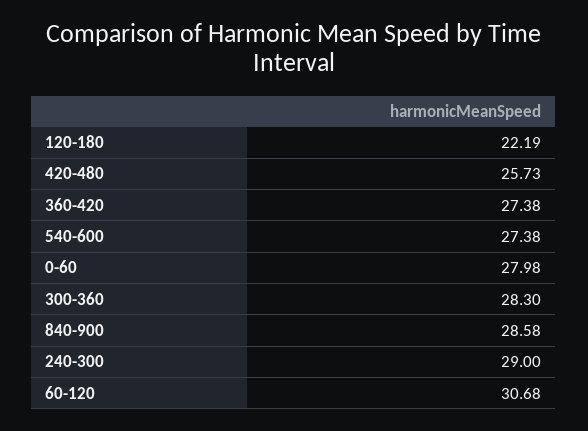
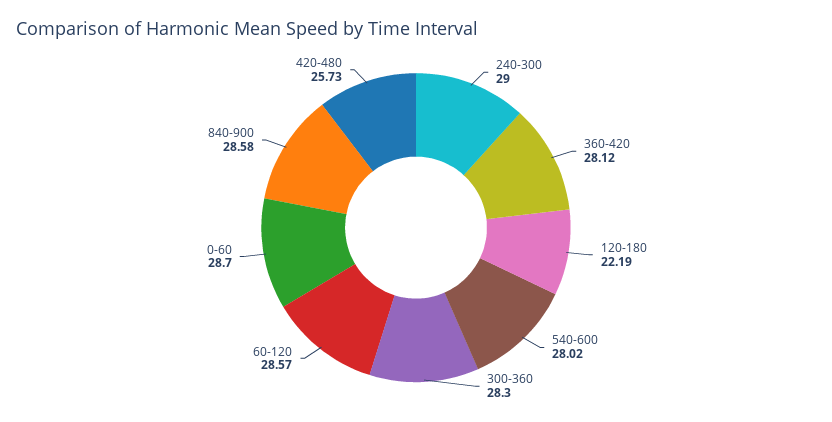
360-420: 27.38 -> 28.12
540-600: 27.38 -> 28.02
0-60: 27.98 -> 28.7
60-120: 30.68 -> 28.57

